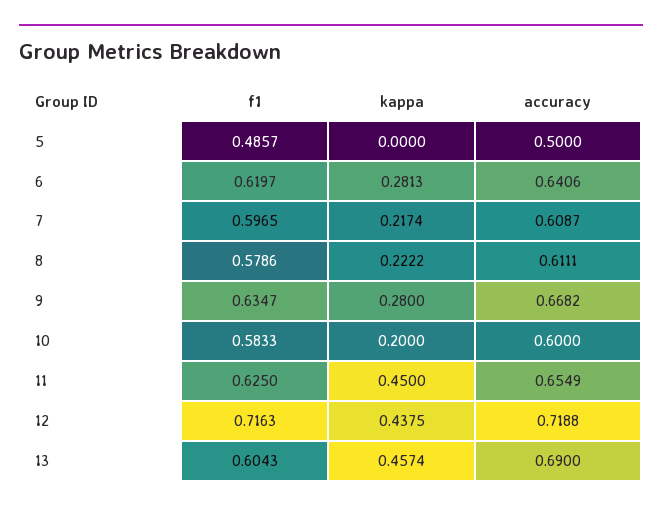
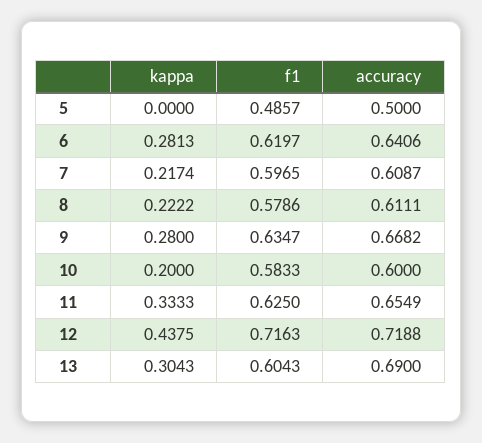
kappa, 11: 0.45 -> 0.3333
kappa, 13: 0.4574 -> 0.3043

